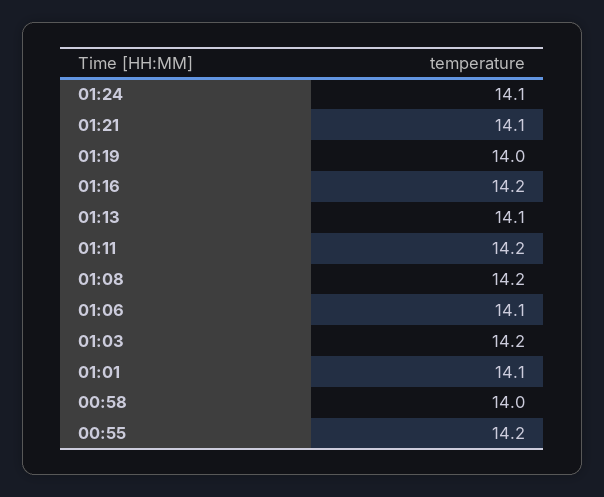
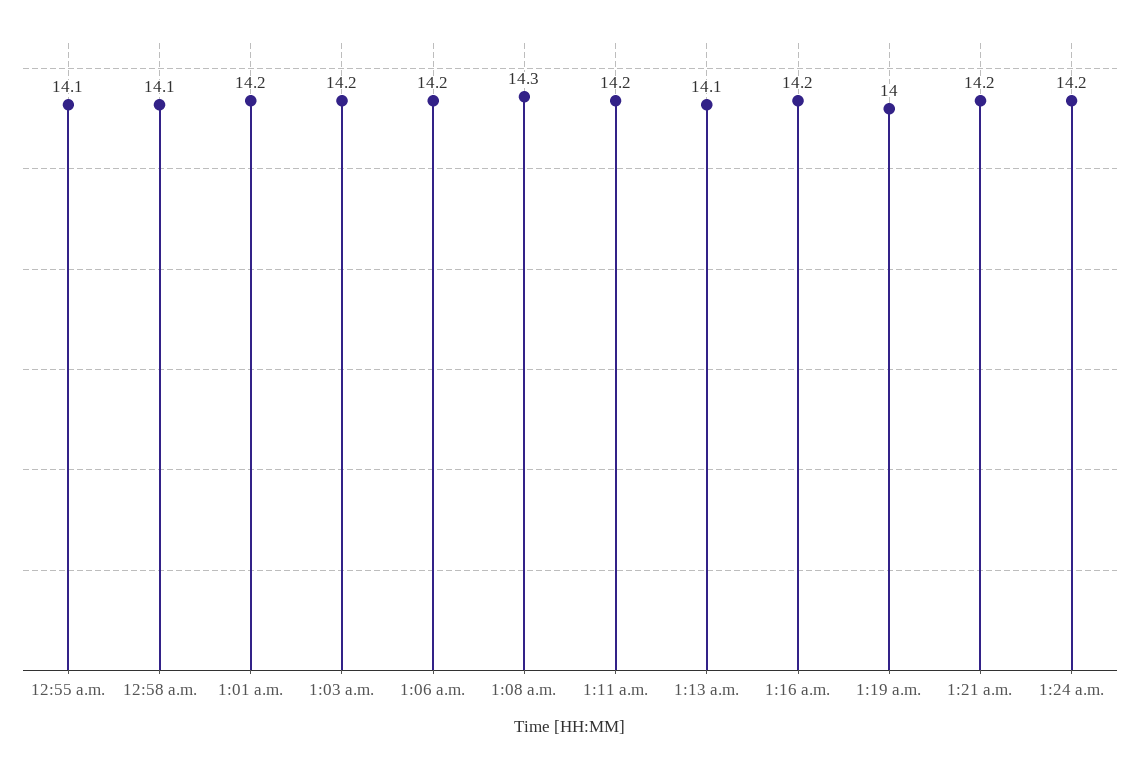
01:24: 14.1 -> 14.2
01:21: 14.1 -> 14.2
01:08: 14.2 -> 14.3
01:06: 14.1 -> 14.2
01:01: 14.1 -> 14.2
00:58: 14 -> 14.1
00:55: 14.2 -> 14.1

